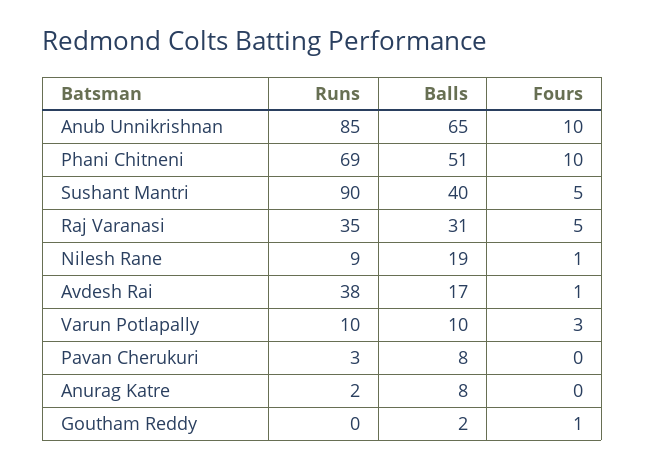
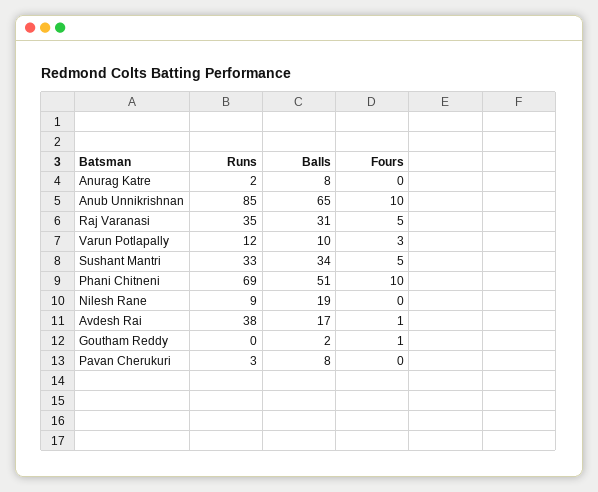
Runs, Sushant Mantri: 90 -> 33
Balls, Sushant Mantri: 40 -> 34
Fours, Nilesh Rane: 1 -> 0
Runs, Varun Potlapally: 10 -> 12

